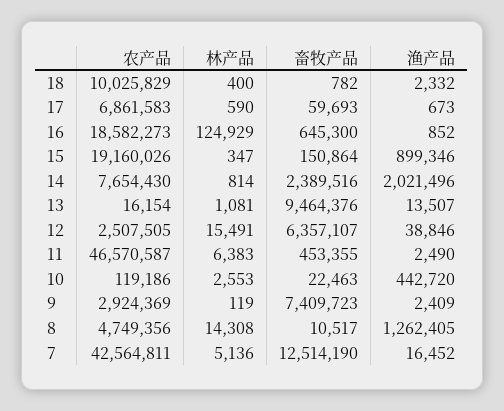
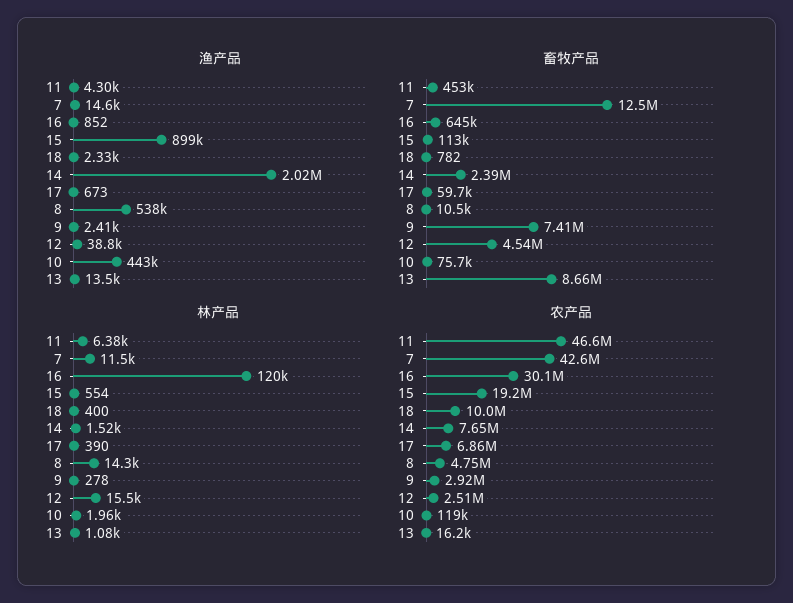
林产品, 17: 590 -> 390
农产品, 16: 18582273 -> 30100000
林产品, 16: 124929 -> 120000
林产品, 15: 347 -> 554
畜牧产品, 15: 150864 -> 113000
林产品, 14: 814 -> 1520
畜牧产品, 13: 9464376 -> 8660000
畜牧产品, 12: 6357107 -> 4540000
渔产品, 11: 2490 -> 4300
林产品, 10: 2553 -> 1960
畜牧产品, 10: 22463 -> 75700
林产品, 9: 119 -> 278
渔产品, 8: 1262405 -> 538000
林产品, 7: 5136 -> 11500
渔产品, 7: 16452 -> 14600

